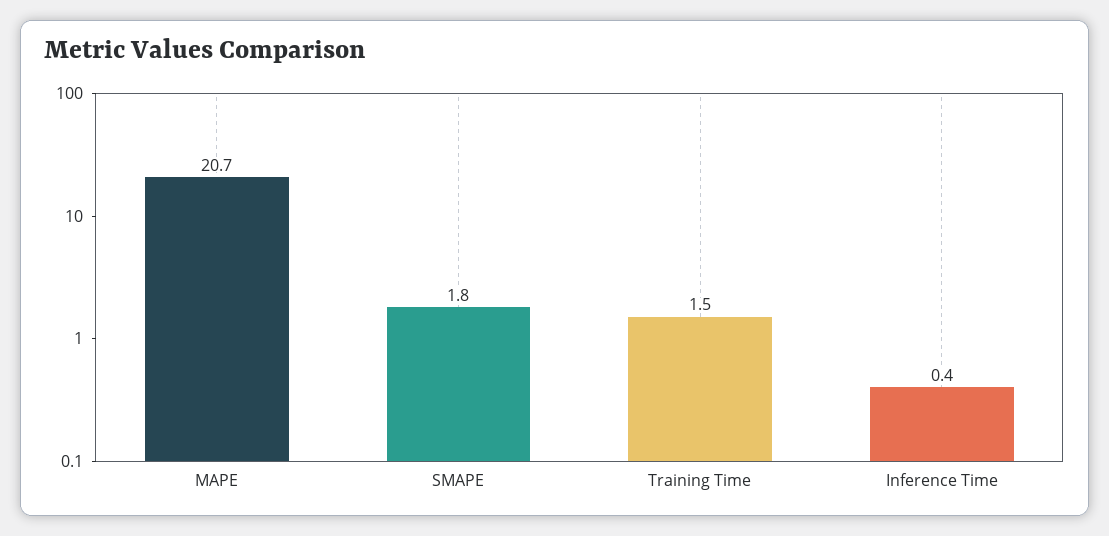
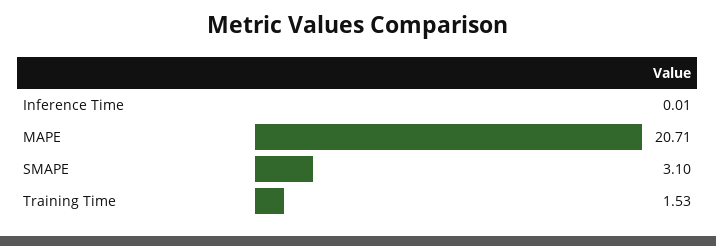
SMAPE: 1.8 -> 3.1
Inference Time: 0.4 -> 0.01

